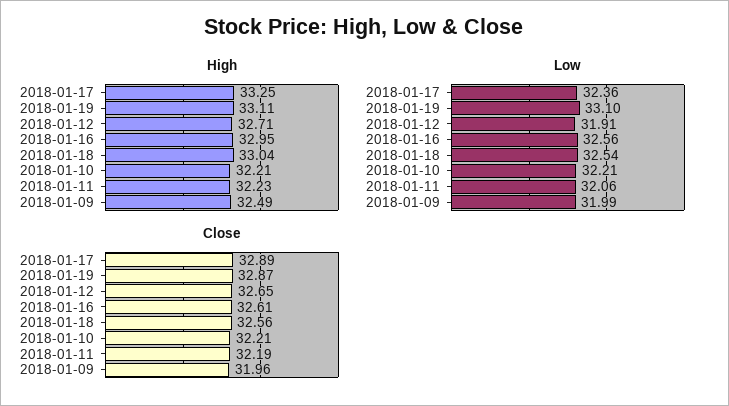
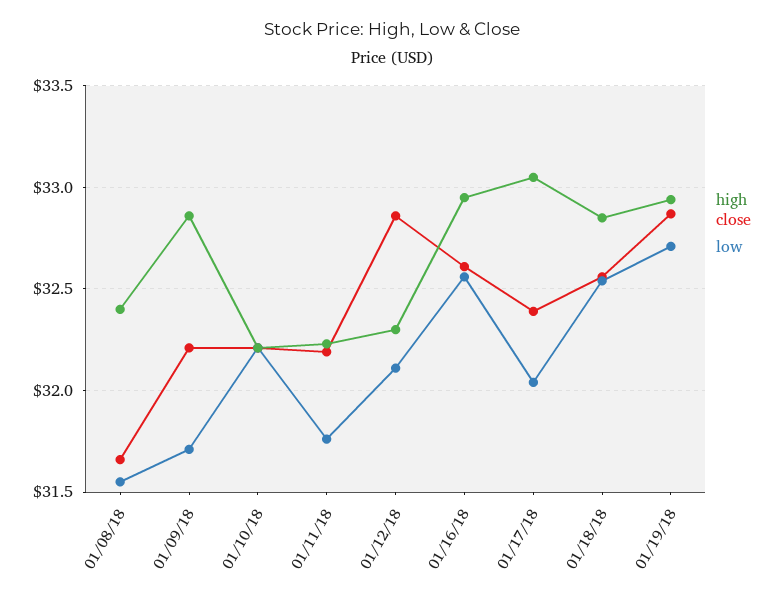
High, 2018-01-17: 33.25 -> 33.05
High, 2018-01-19: 33.11 -> 32.95
High, 2018-01-12: 32.71 -> 32.3
High, 2018-01-18: 33.04 -> 32.85
High, 2018-01-09: 32.49 -> 32.85
Low, 2018-01-17: 32.36 -> 32.05
Low, 2018-01-19: 33.1 -> 32.7
Low, 2018-01-12: 31.91 -> 32.1
Low, 2018-01-11: 32.06 -> 31.75
Low, 2018-01-09: 31.99 -> 31.7
Close, 2018-01-17: 32.89 -> 32.4
Close, 2018-01-12: 32.65 -> 32.85
Close, 2018-01-09: 31.96 -> 32.2
High, 01/08/18: none -> 32.4
Close, 01/08/18: none -> 31.65
Low, 01/08/18: none -> 31.55

